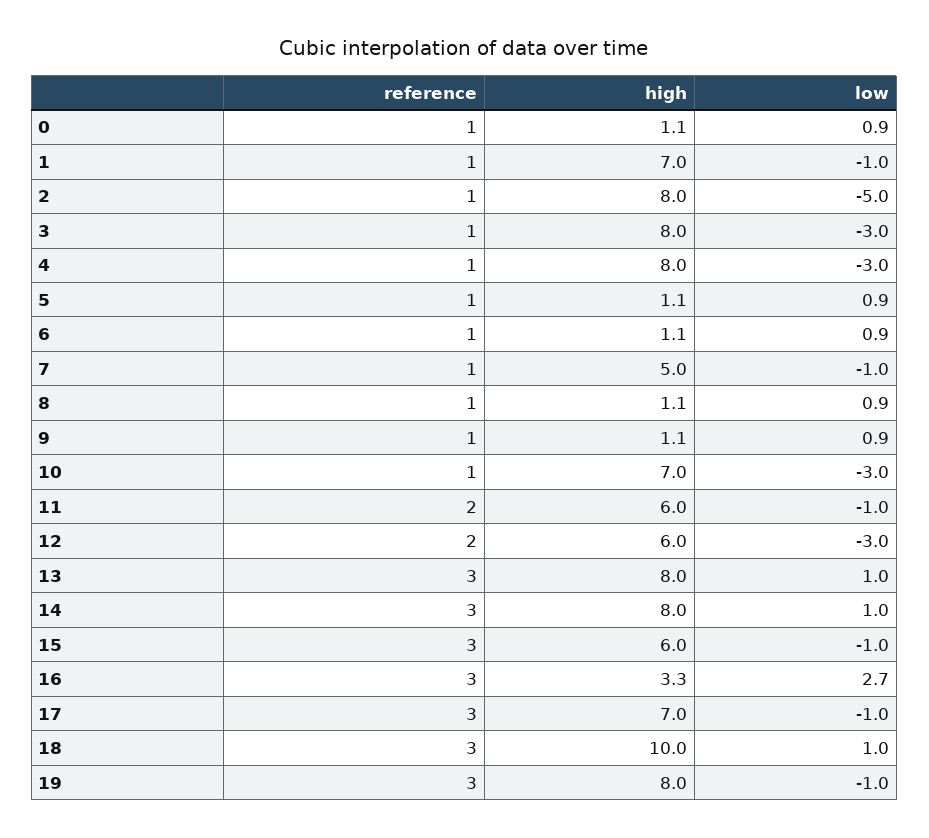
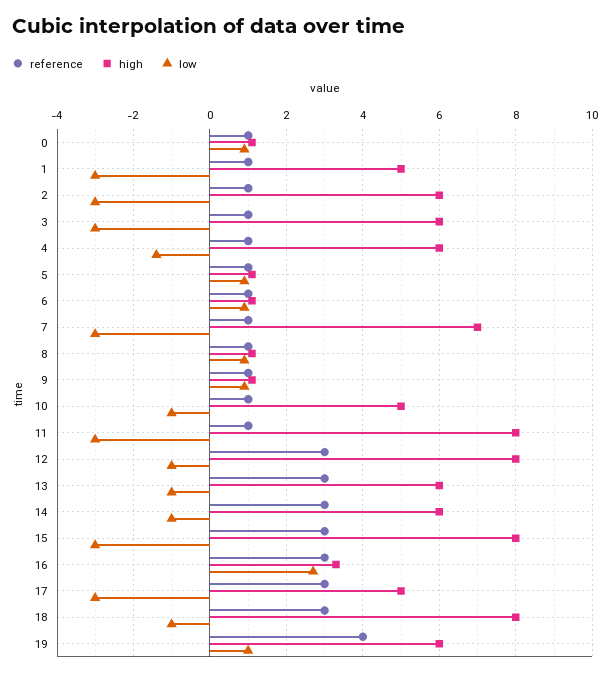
high, 1: 7 -> 5
low, 1: -1 -> -3
high, 2: 8 -> 6
low, 2: -5 -> -3
high, 3: 8 -> 6
high, 4: 8 -> 6
low, 4: -3 -> -1.5
high, 7: 5 -> 7
low, 7: -1 -> -3
high, 10: 7 -> 5
low, 10: -3 -> -1
reference, 11: 2 -> 1
high, 11: 6 -> 8
low, 11: -1 -> -3
reference, 12: 2 -> 3
high, 12: 6 -> 8
low, 12: -3 -> -1
high, 13: 8 -> 6
low, 13: 1 -> -1
high, 14: 8 -> 6
low, 14: 1 -> -1
high, 15: 6 -> 8
low, 15: -1 -> -3
high, 17: 7 -> 5
low, 17: -1 -> -3
high, 18: 10 -> 8
low, 18: 1 -> -1
reference, 19: 3 -> 4
high, 19: 8 -> 6
low, 19: -1 -> 1

